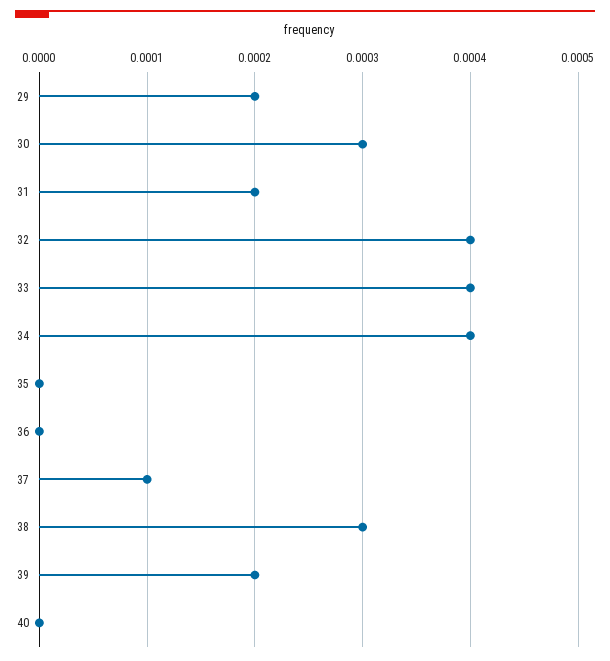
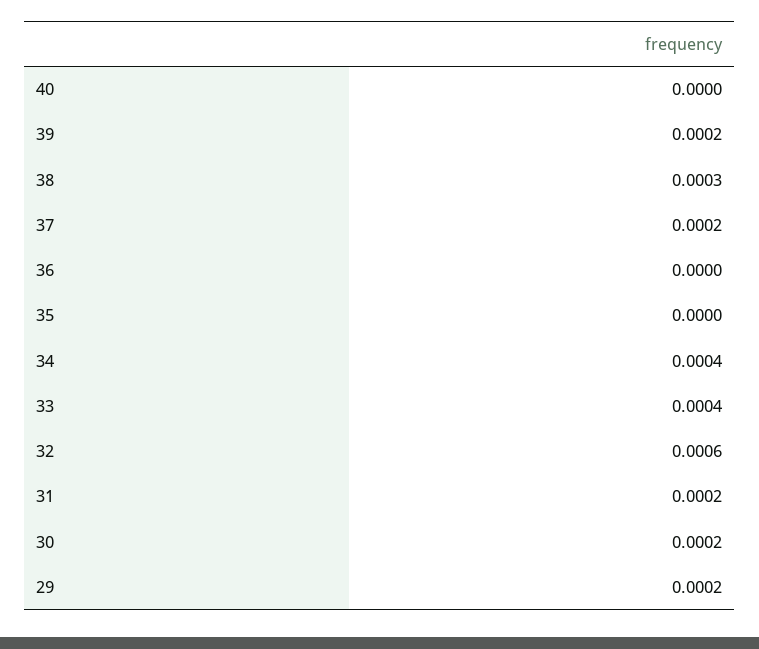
30: 0.0003 -> 0.0002
32: 0.0004 -> 0.0006
37: 0.0001 -> 0.0002

